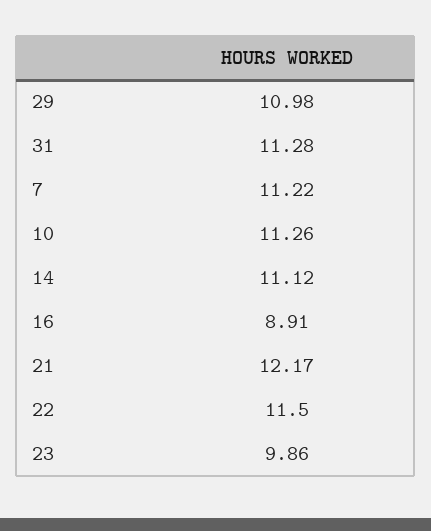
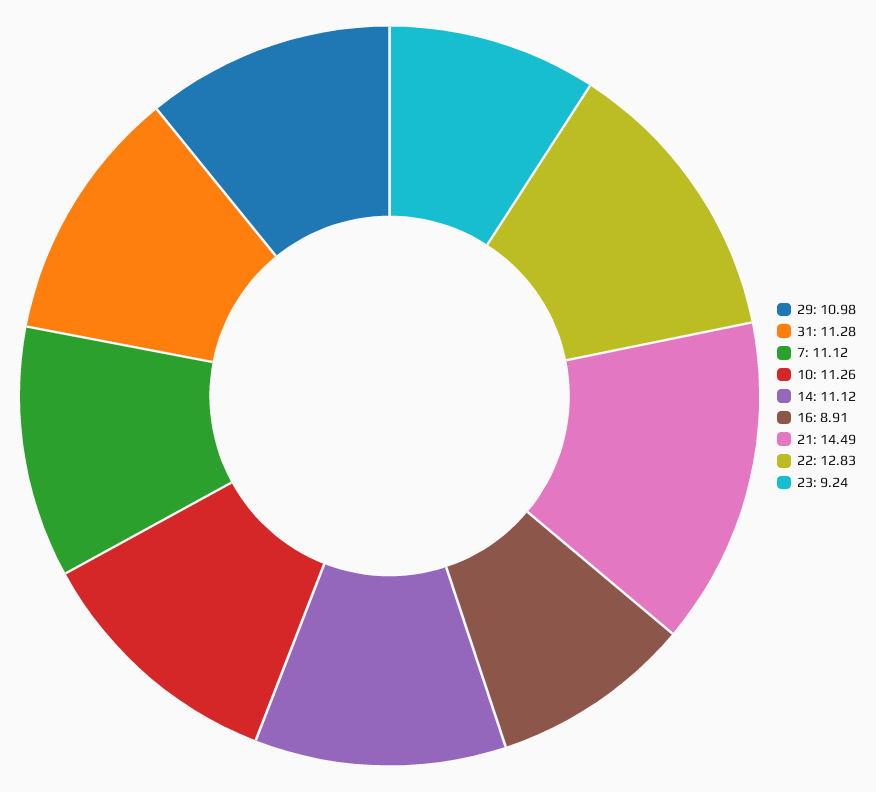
7: 11.22 -> 11.12
21: 12.17 -> 14.49
22: 11.5 -> 12.83
23: 9.86 -> 9.24

